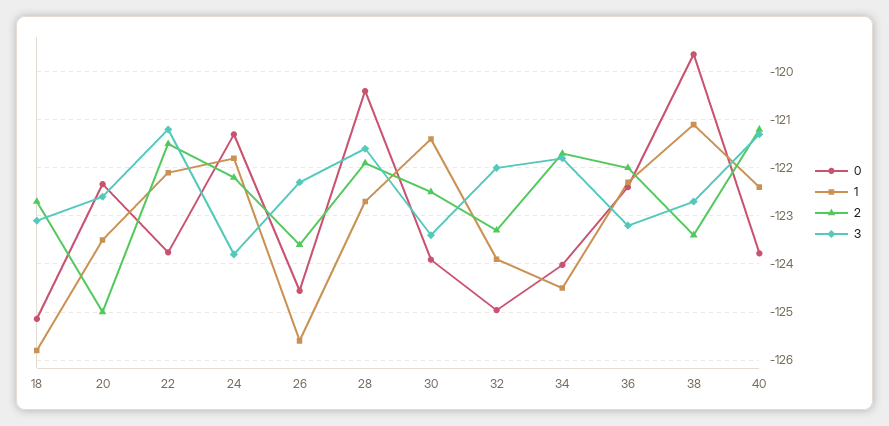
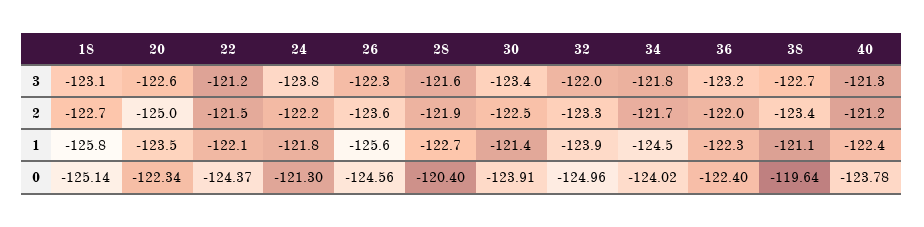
0, 22: -123.8 -> -124.37

